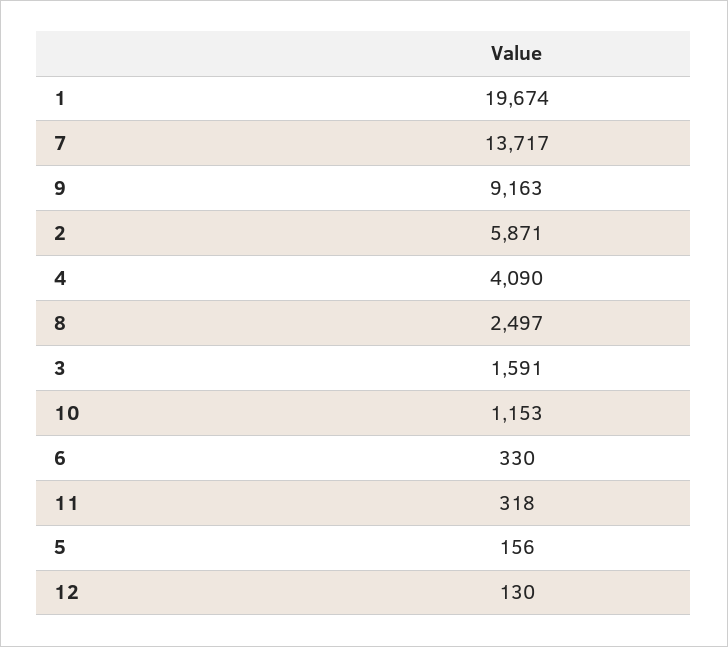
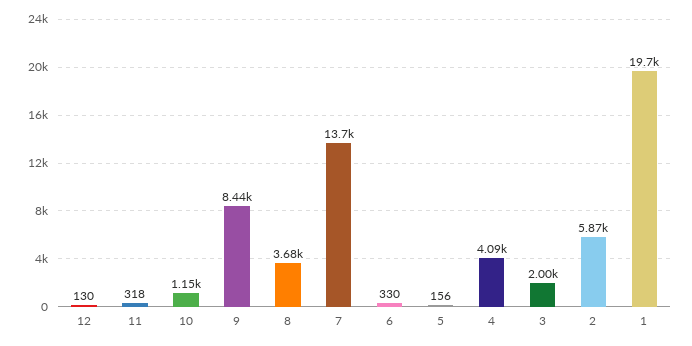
9: 9163 -> 8440
8: 2497 -> 3680
3: 1591 -> 2000

